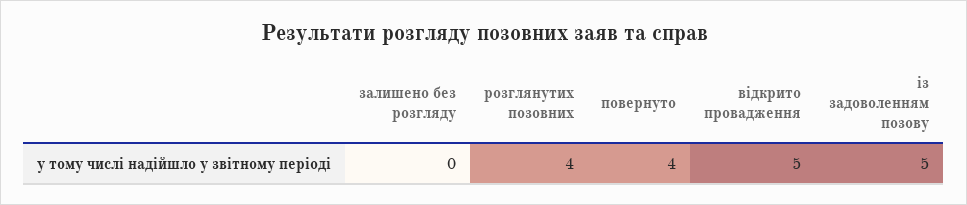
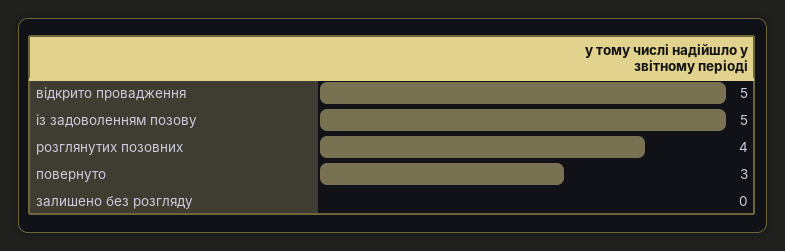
повернуто: 4 -> 3

